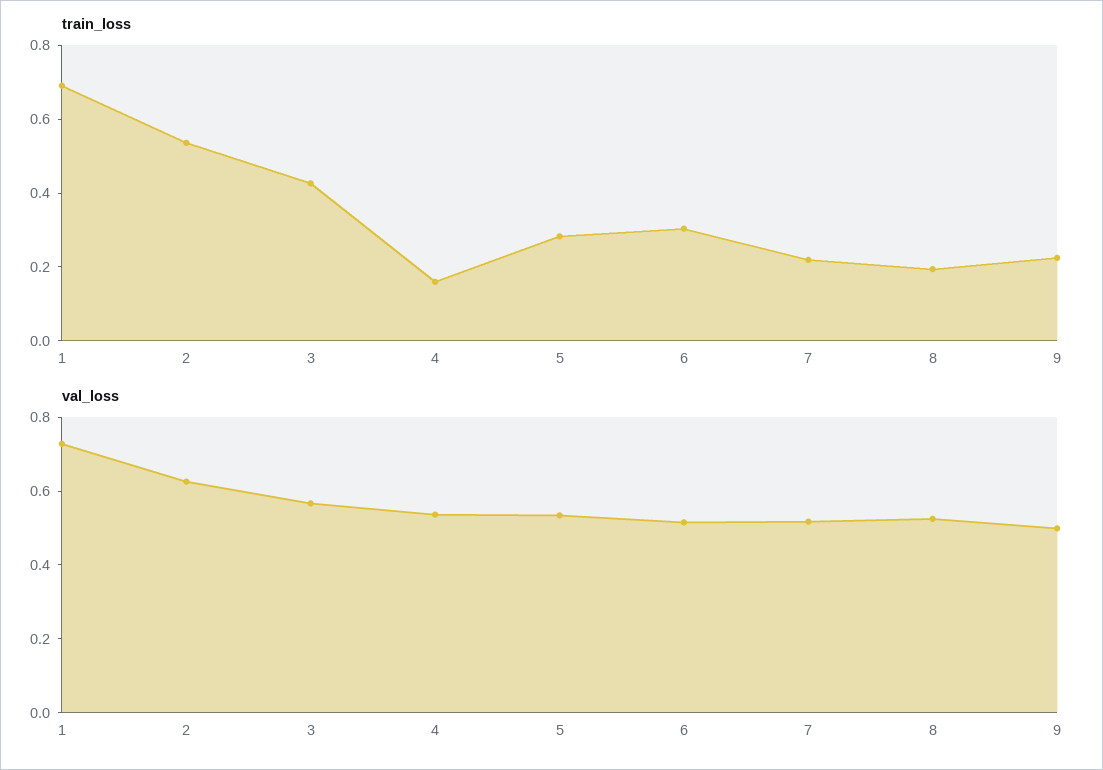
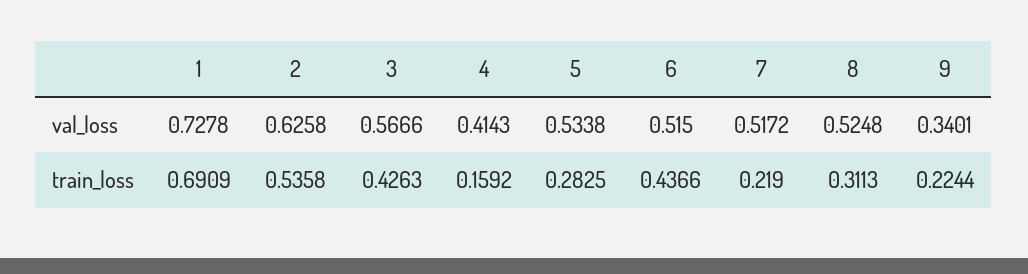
train_loss, 6: 0.3 -> 0.4366
train_loss, 8: 0.2 -> 0.3113
val_loss, 4: 0.55 -> 0.4143
val_loss, 9: 0.5 -> 0.3401

